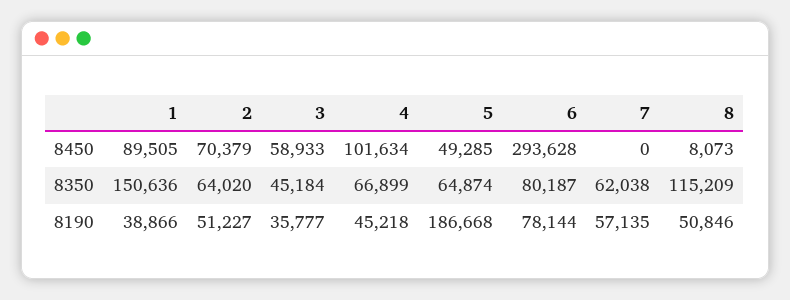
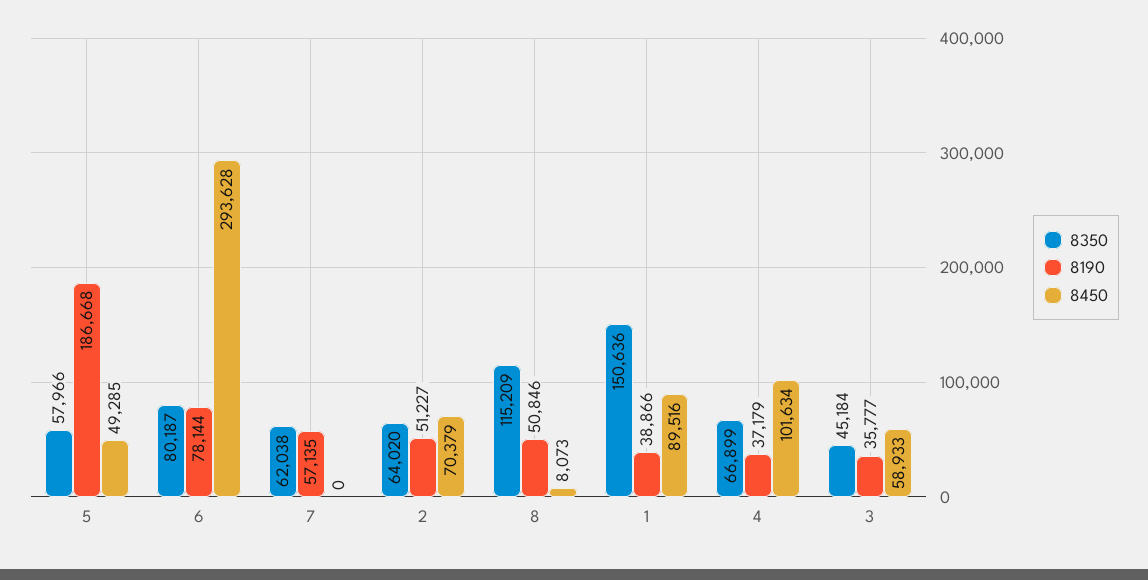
8450, 1: 89505 -> 89516
8350, 5: 64874 -> 57966
8190, 4: 45218 -> 37179

